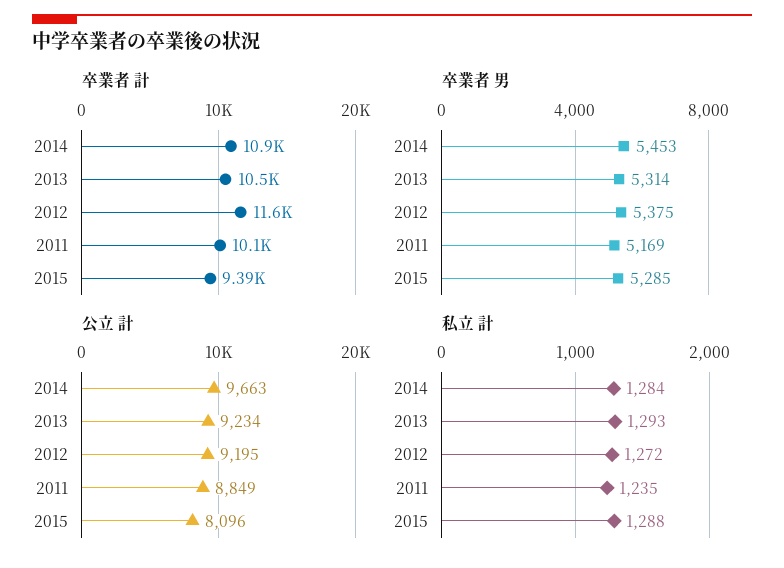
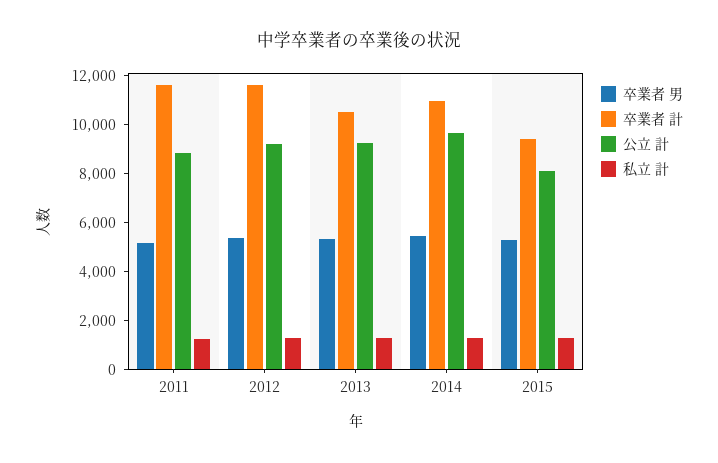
卒業者 計, 2011: 10100 -> 11500

